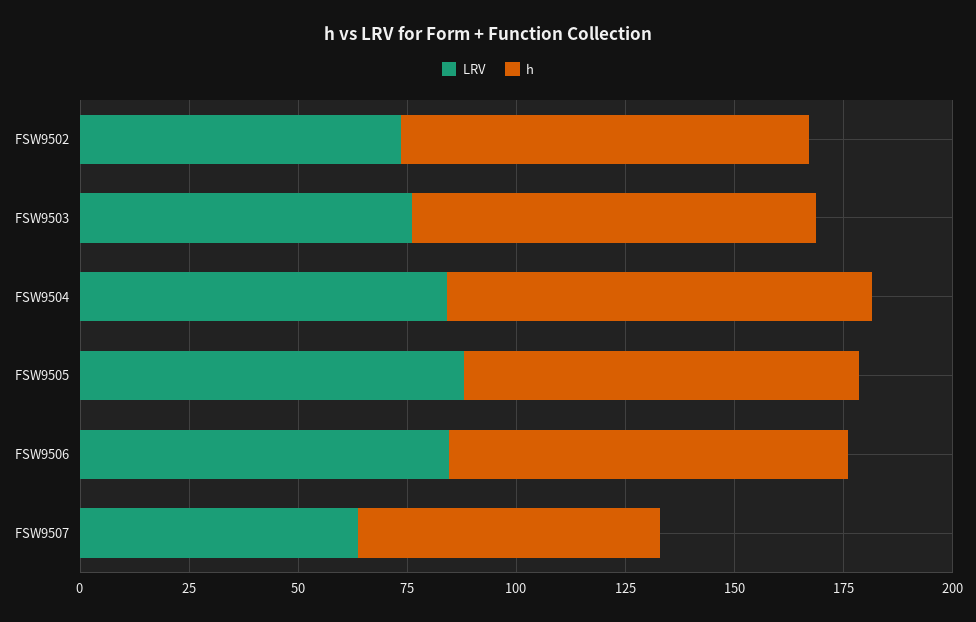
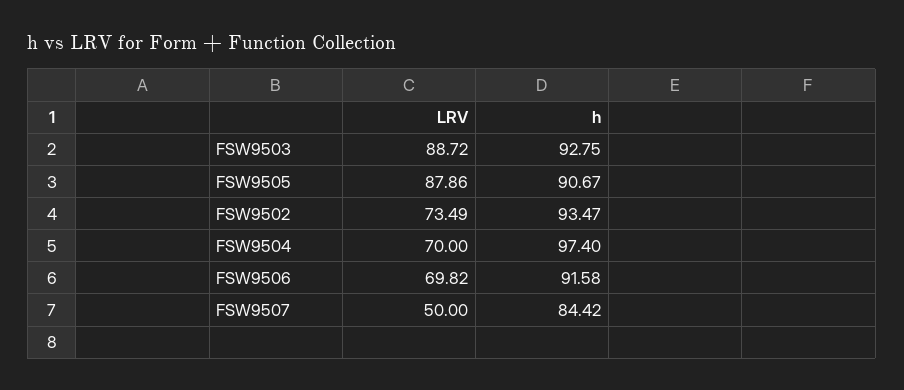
LRV, FSW9503: 75 -> 88.72
LRV, FSW9504: 85 -> 70
LRV, FSW9506: 85 -> 69.82
LRV, FSW9507: 65 -> 50
h, FSW9507: 70 -> 84.42

